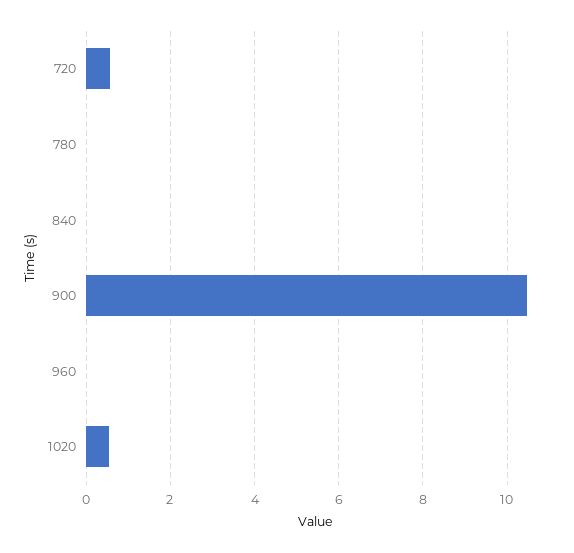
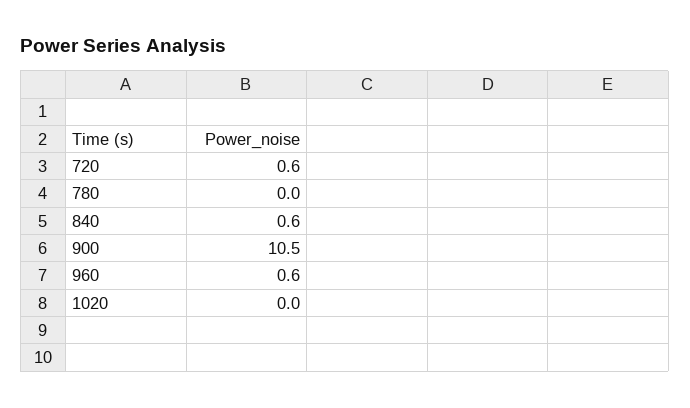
840: 0 -> 0.6
960: 0 -> 0.6
1020: 0.6 -> 0

